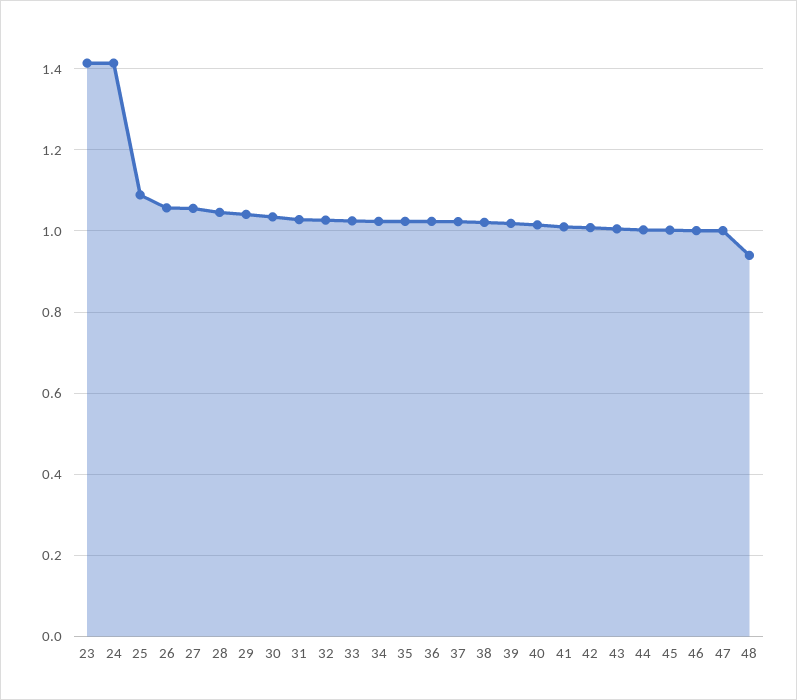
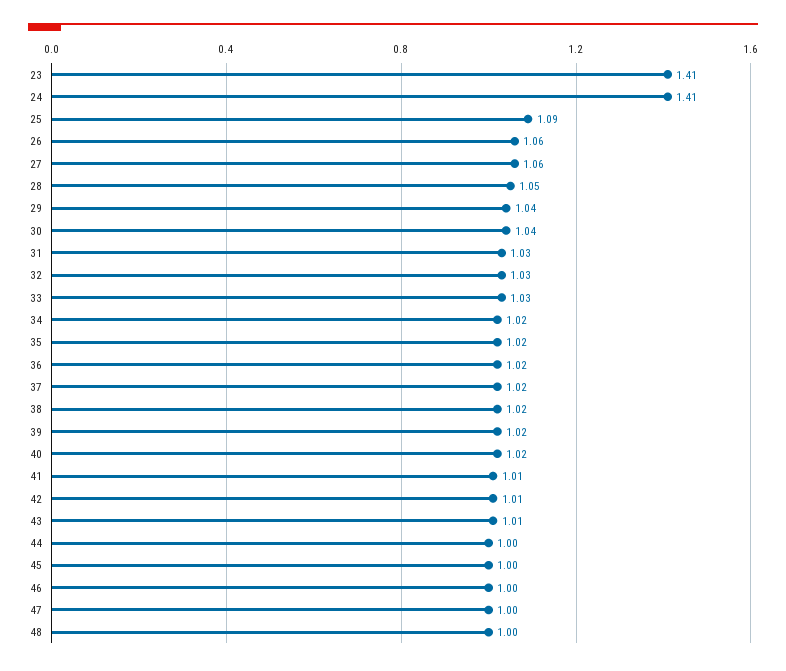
48: 0.94 -> 1

